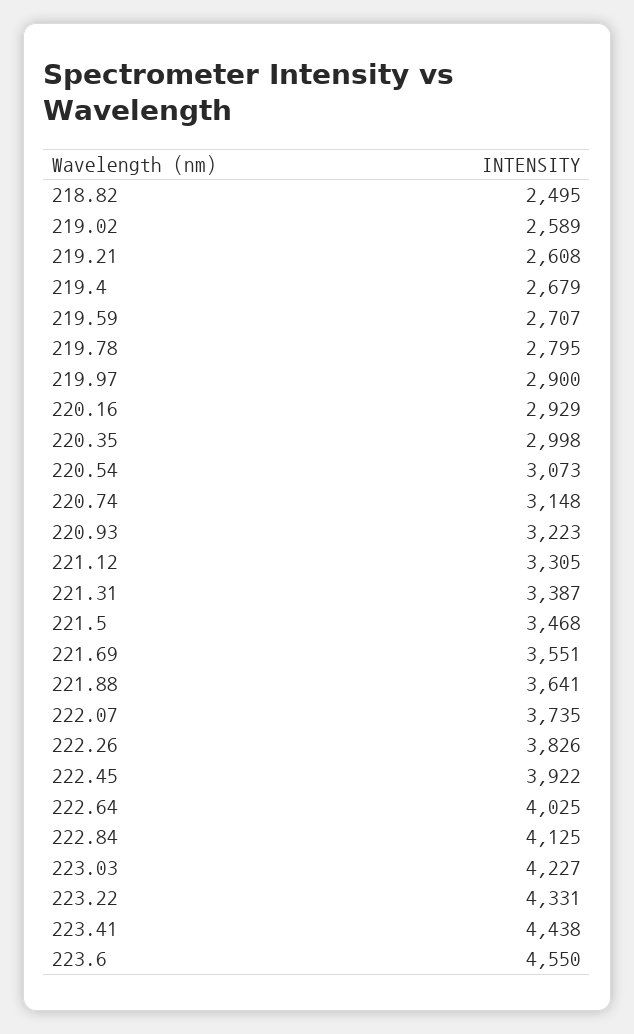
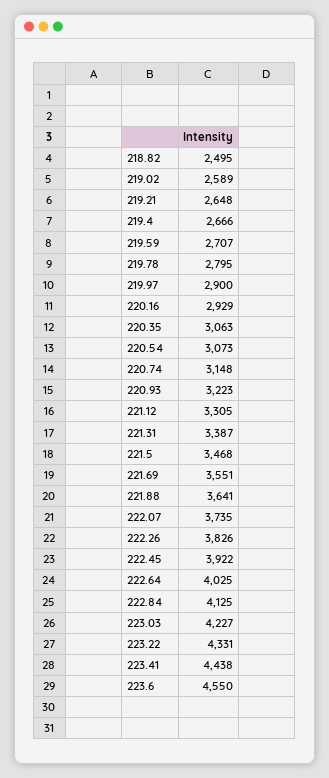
219.21: 2608 -> 2648
219.4: 2679 -> 2666
220.35: 2998 -> 3063

